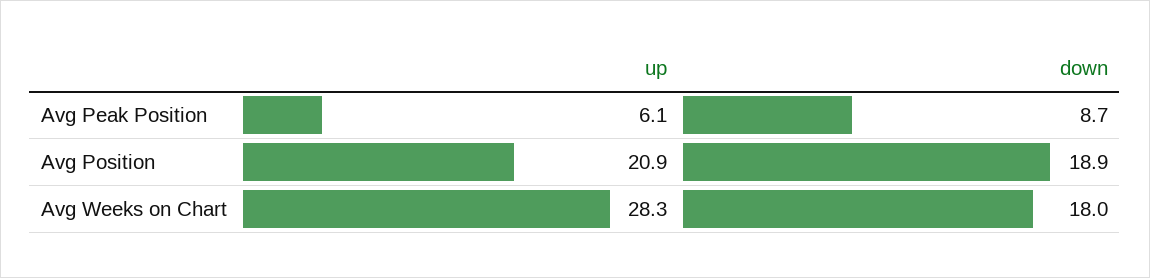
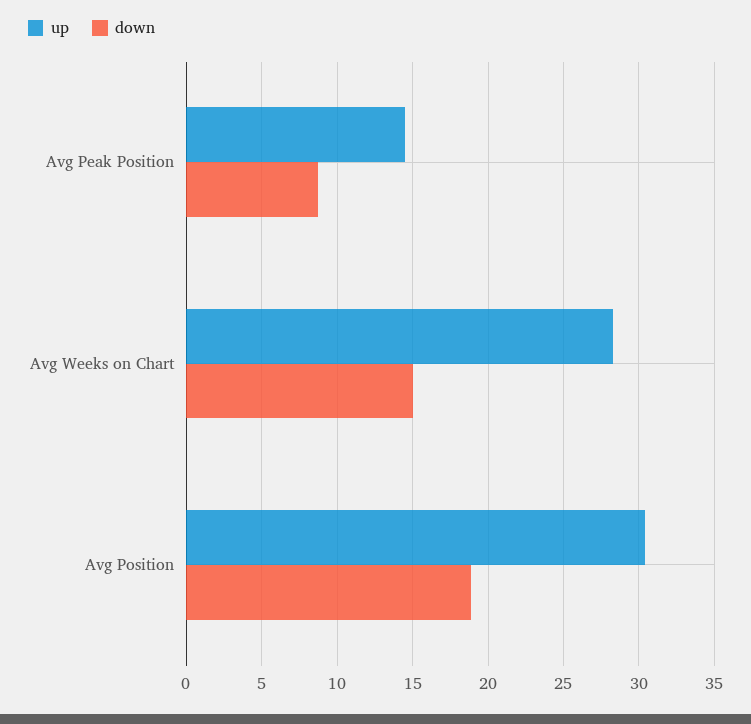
up, Avg Peak Position: 6.1 -> 14.5
up, Avg Position: 20.9 -> 30.5
down, Avg Weeks on Chart: 18 -> 15

